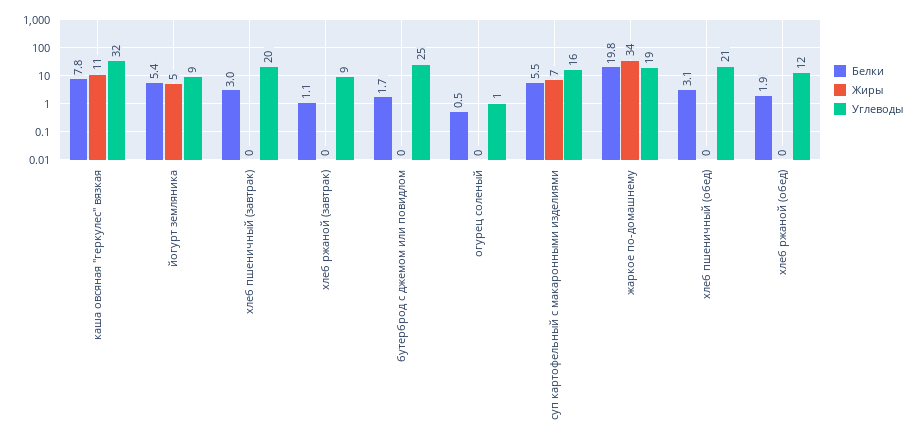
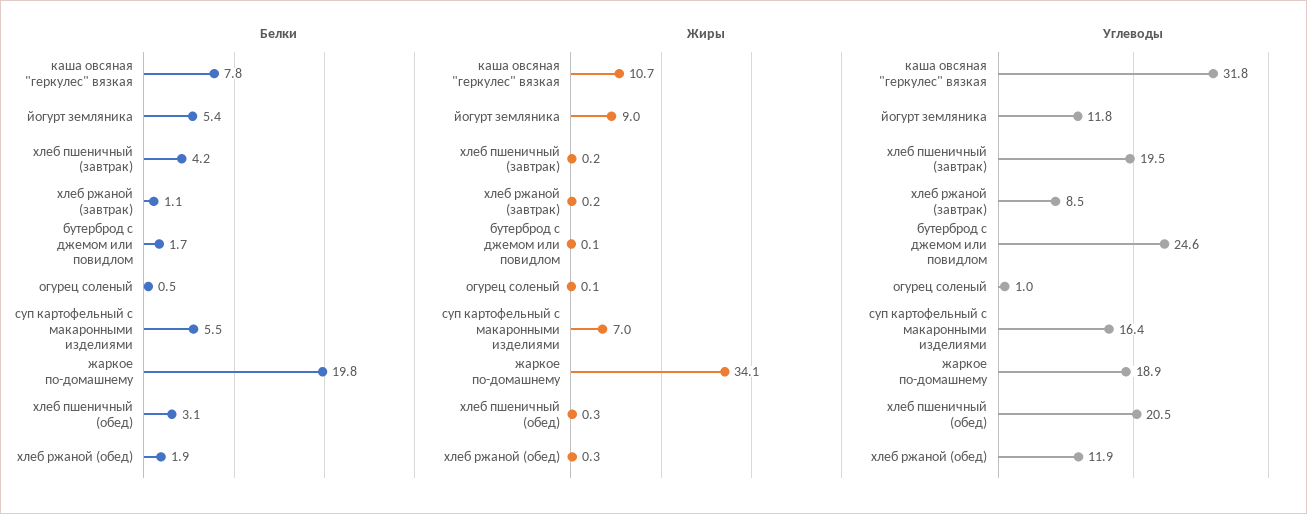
Жиры, йогурт земляника: 5 -> 9
Углеводы, йогурт земляника: 9 -> 11.8
Белки, хлеб пшеничный (завтрак): 3 -> 4.2

